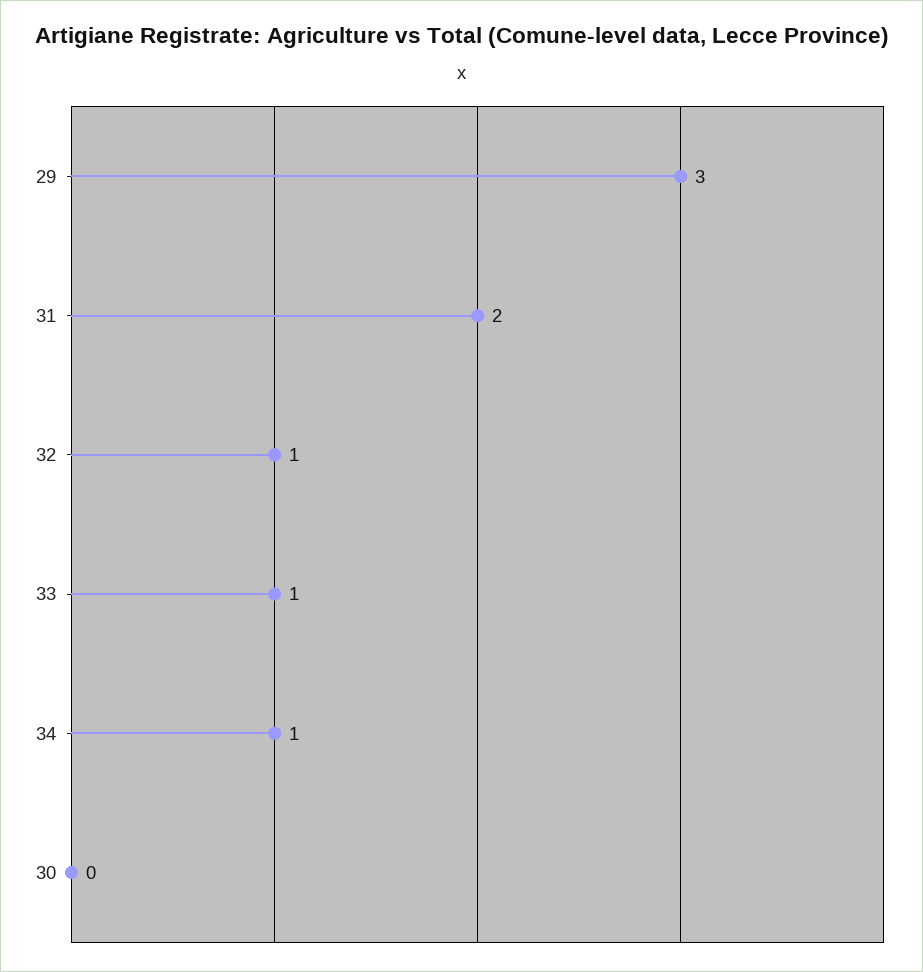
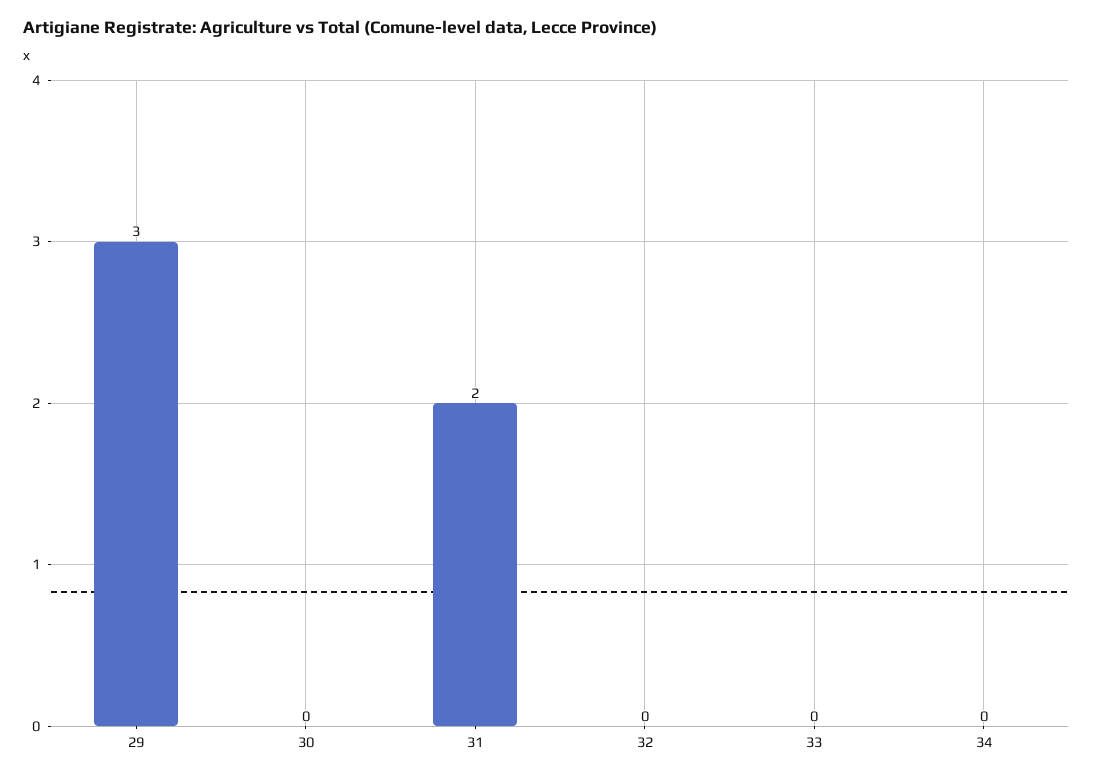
32: 1 -> 0
33: 1 -> 0
34: 1 -> 0

